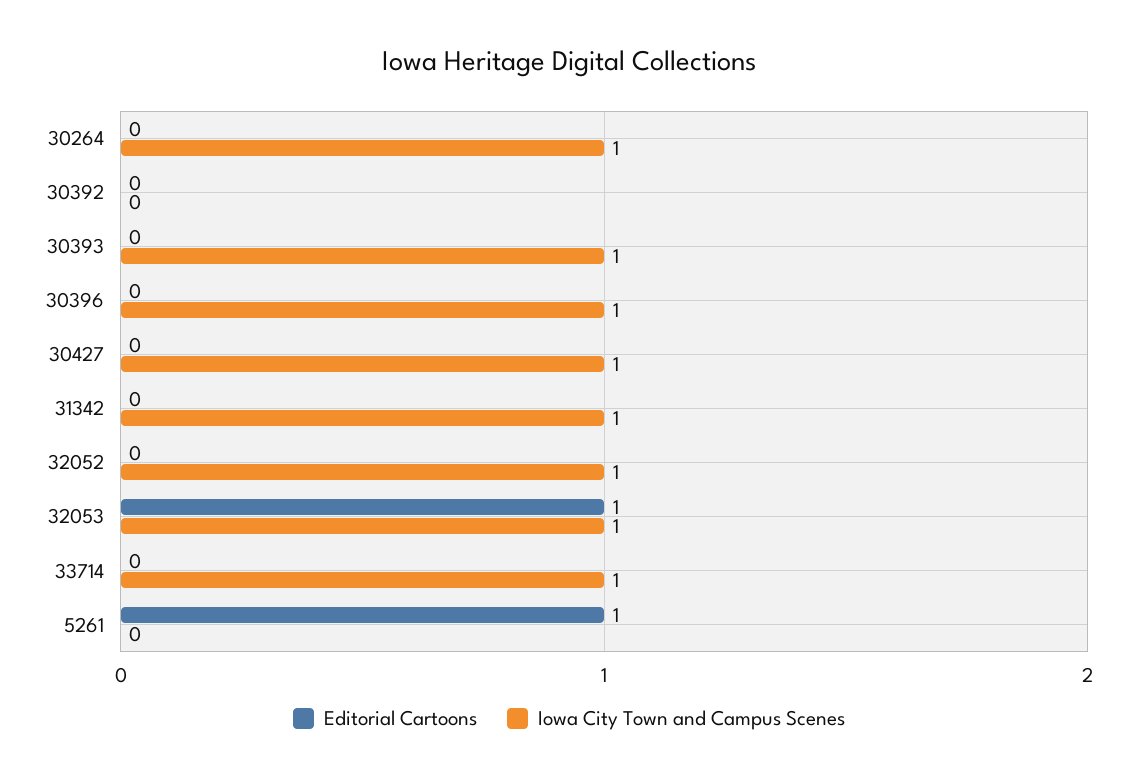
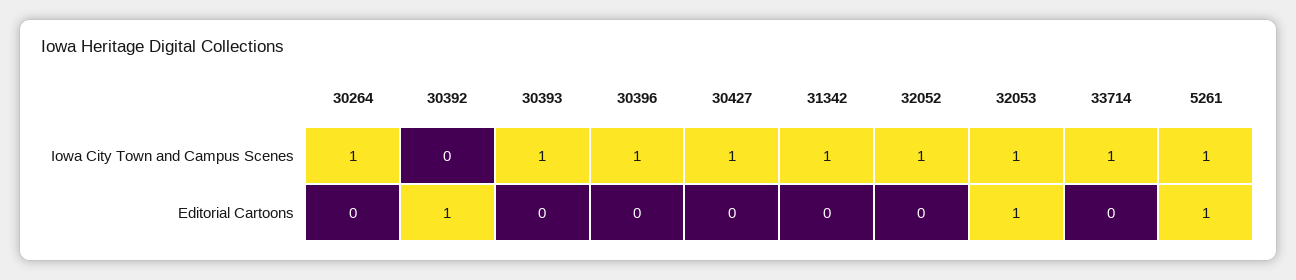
Editorial Cartoons, 30392: 0 -> 1
Iowa City Town and Campus Scenes, 5261: 0 -> 1

